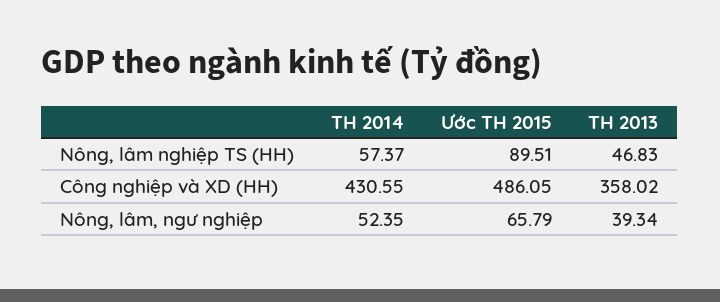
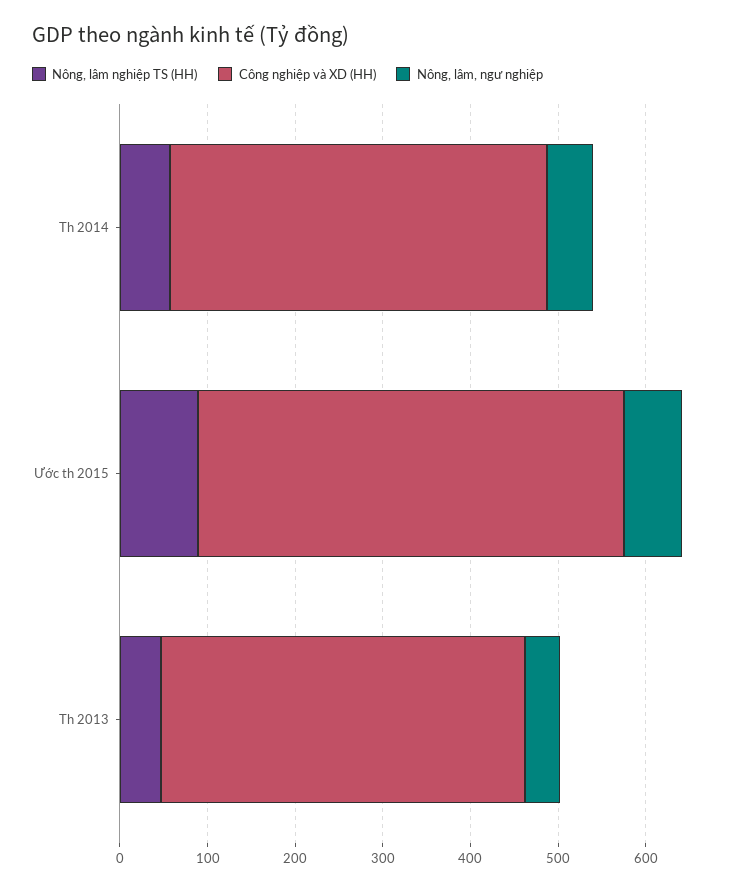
Công nghiệp và XD (HH), TH 2013: 358.02 -> 420

